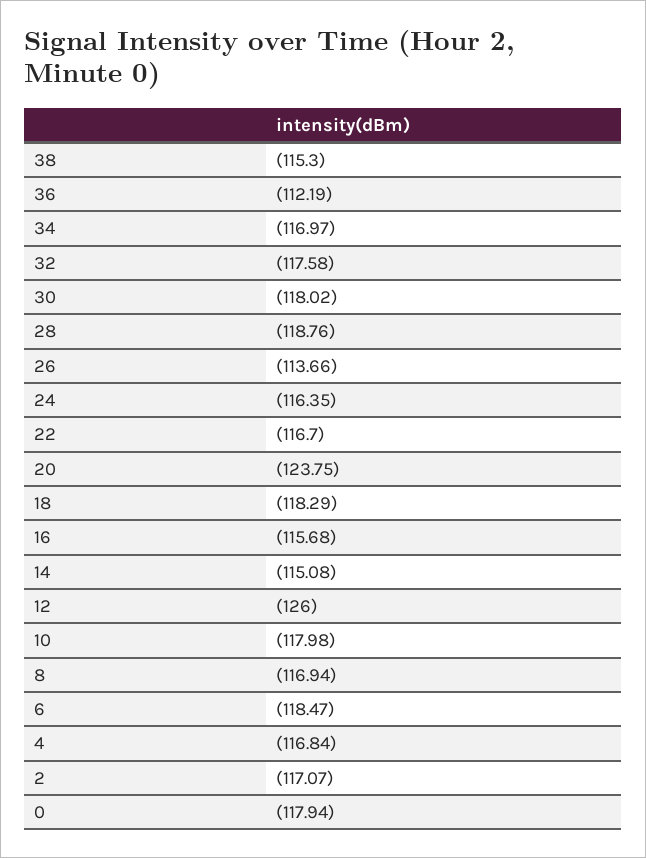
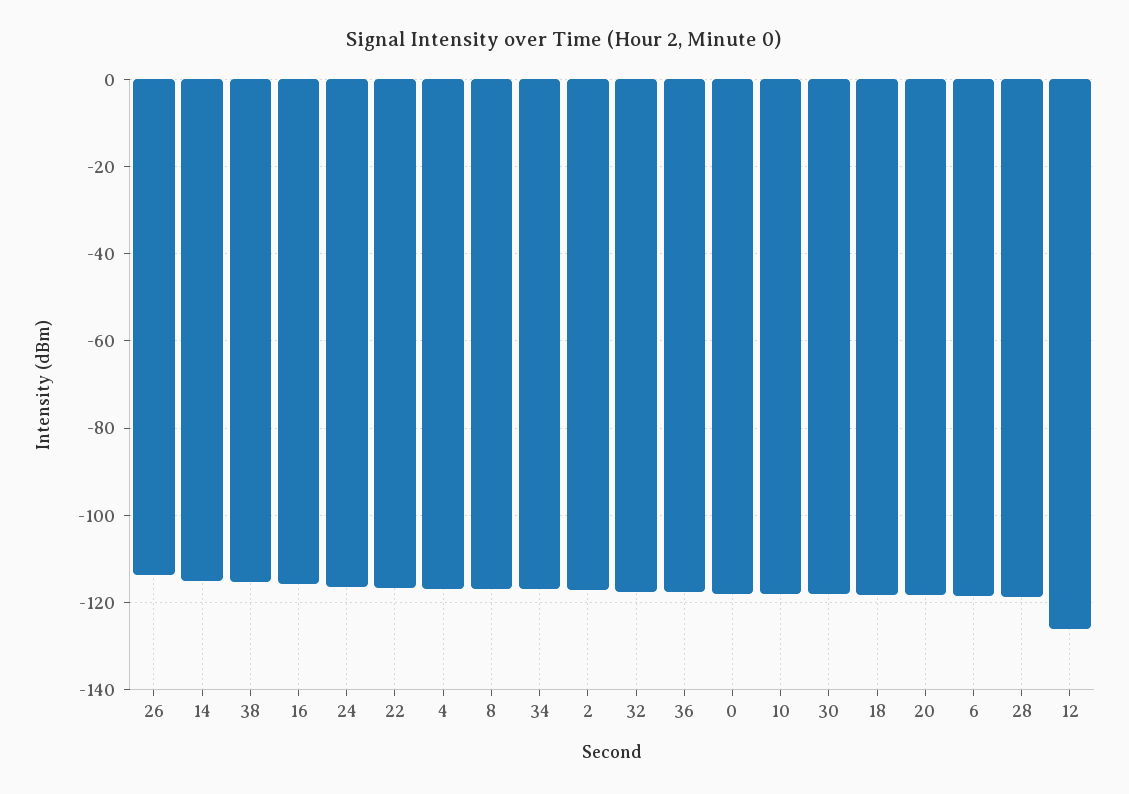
36: -112.19 -> -118
20: -123.75 -> -118

